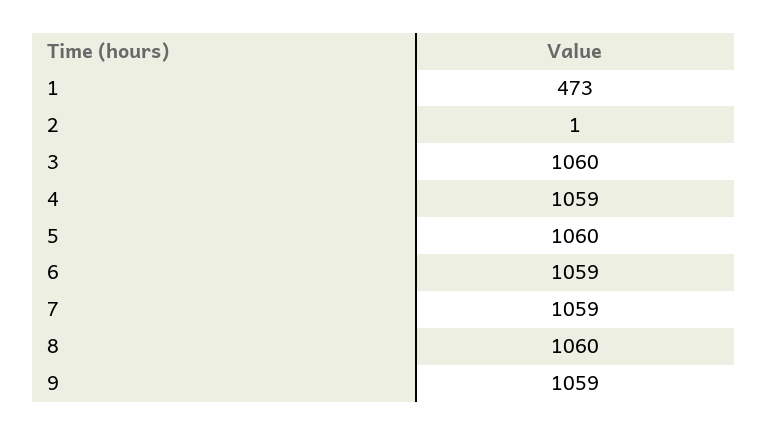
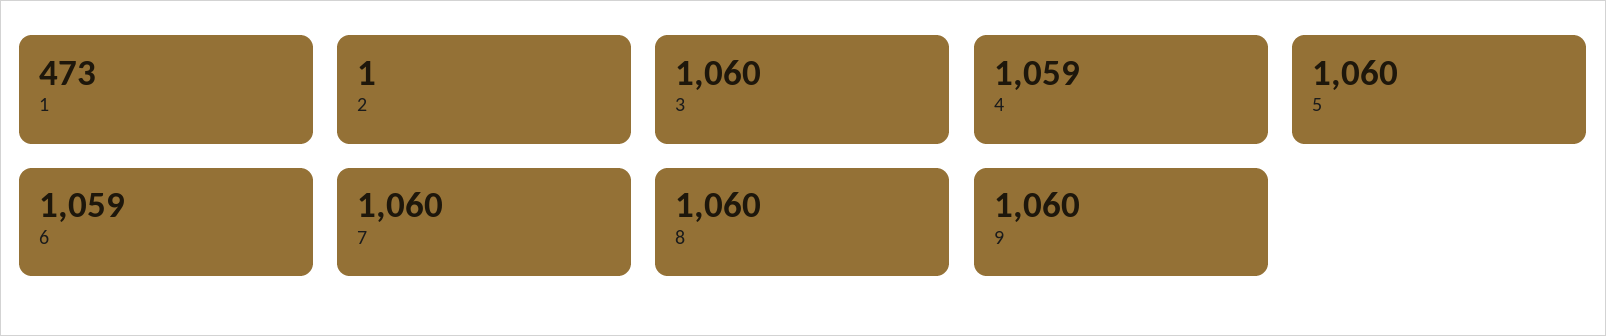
7: 1059 -> 1060
9: 1059 -> 1060

